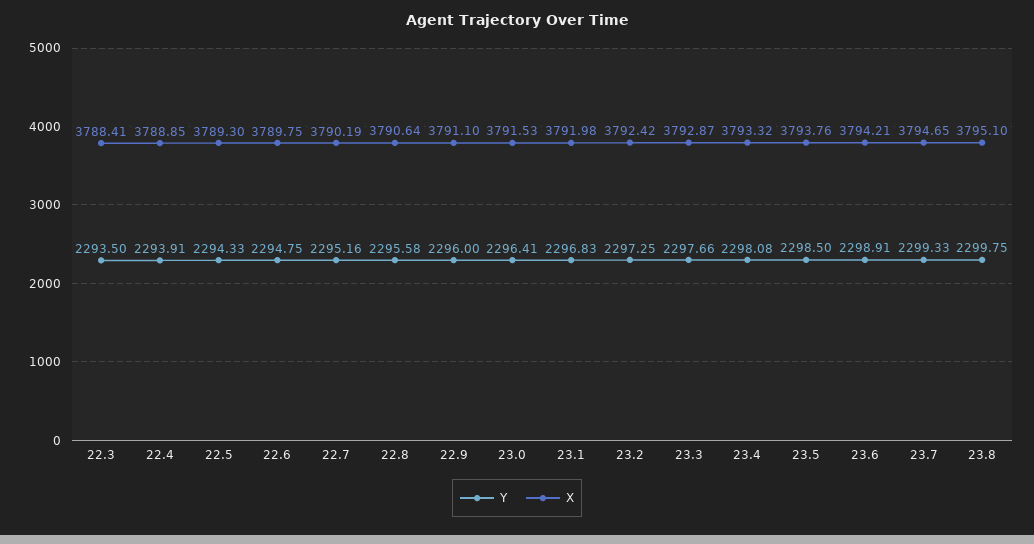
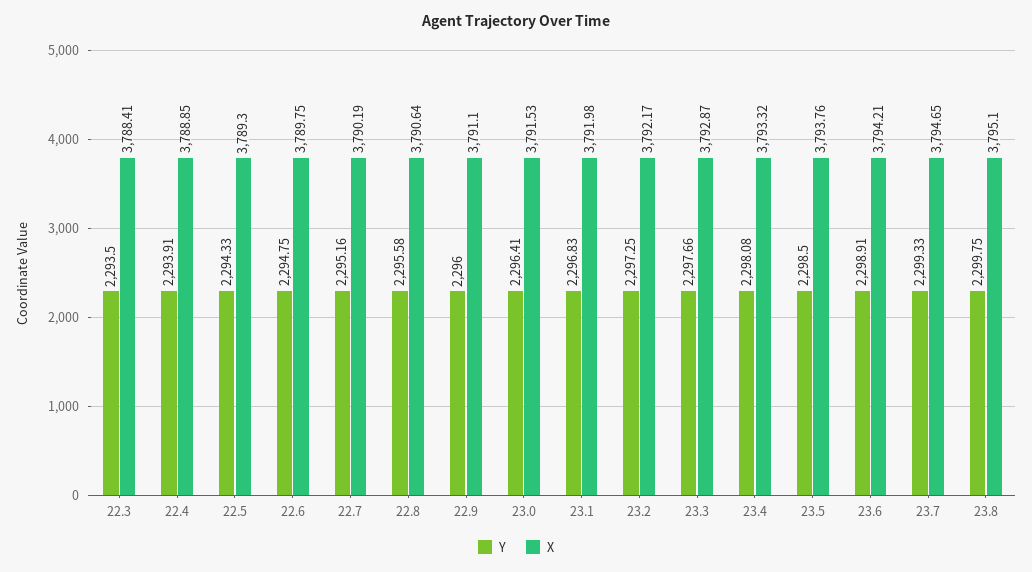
X, 23.2: 3792.42 -> 3792.17

